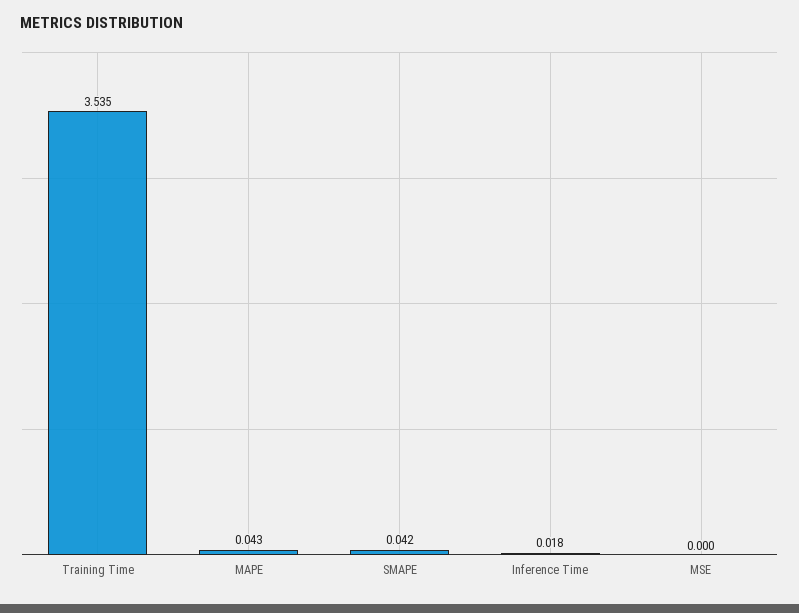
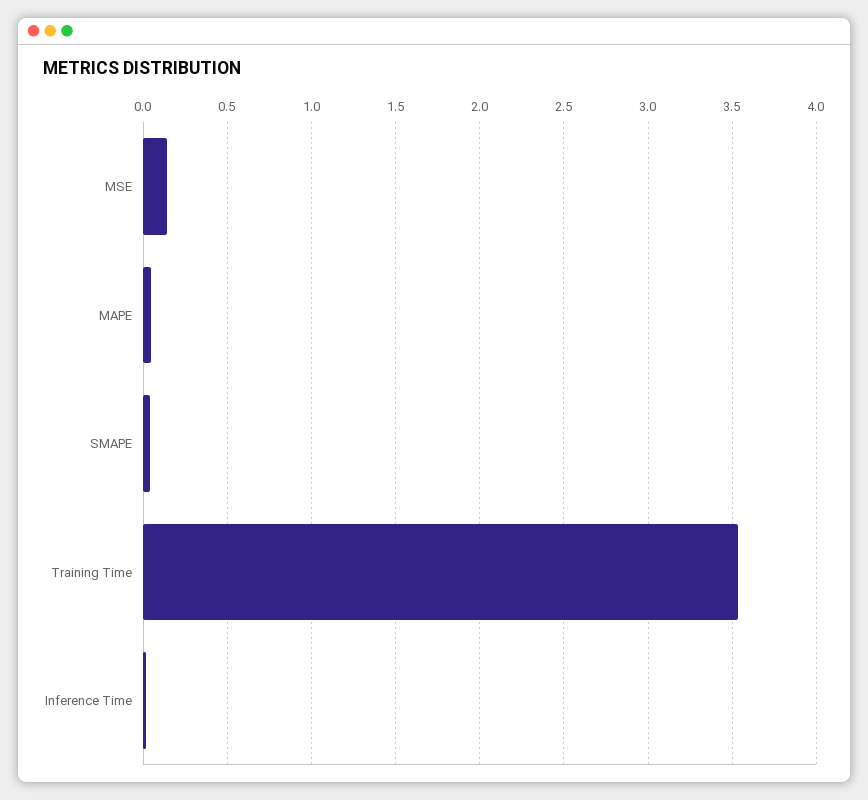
MSE: 0 -> 0.15

